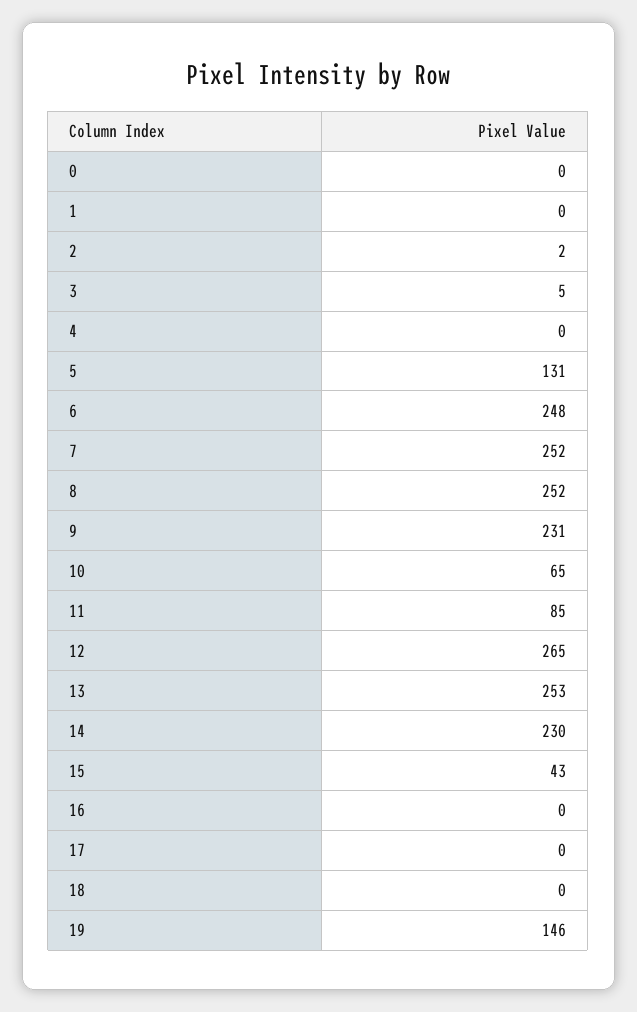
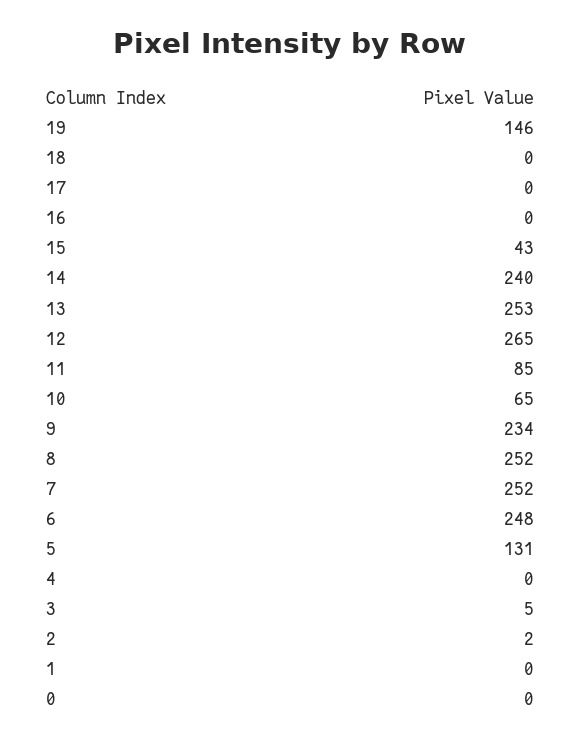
9: 231 -> 234
14: 230 -> 240

